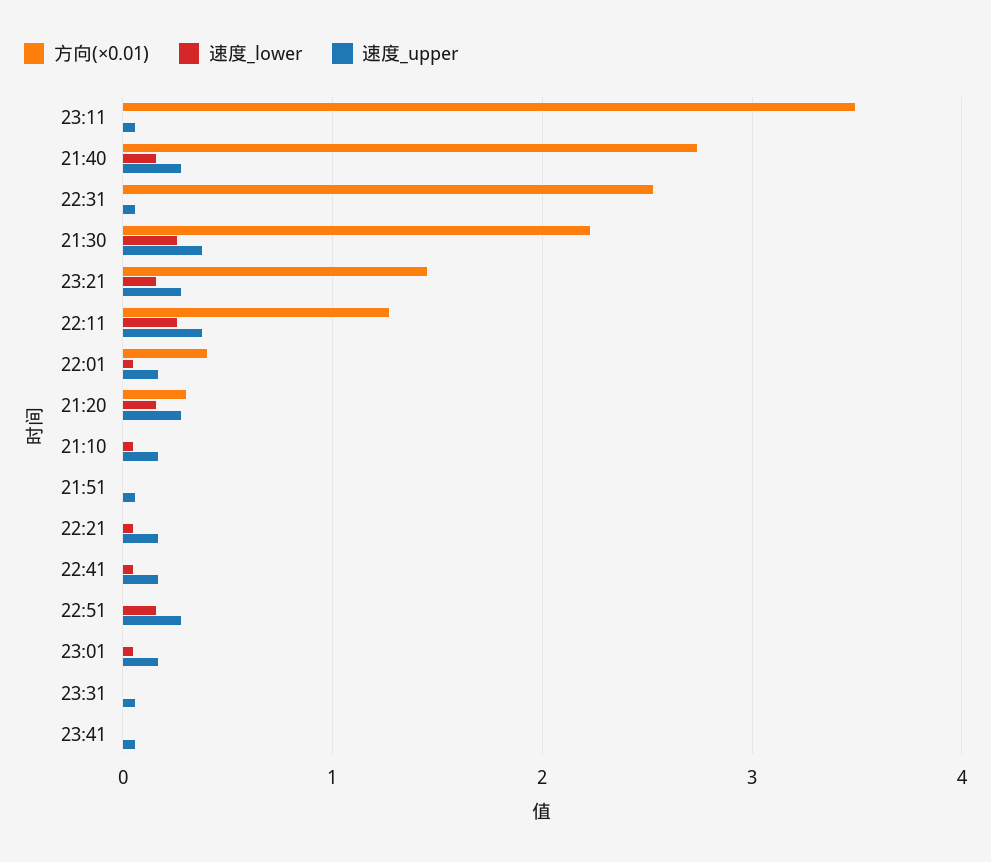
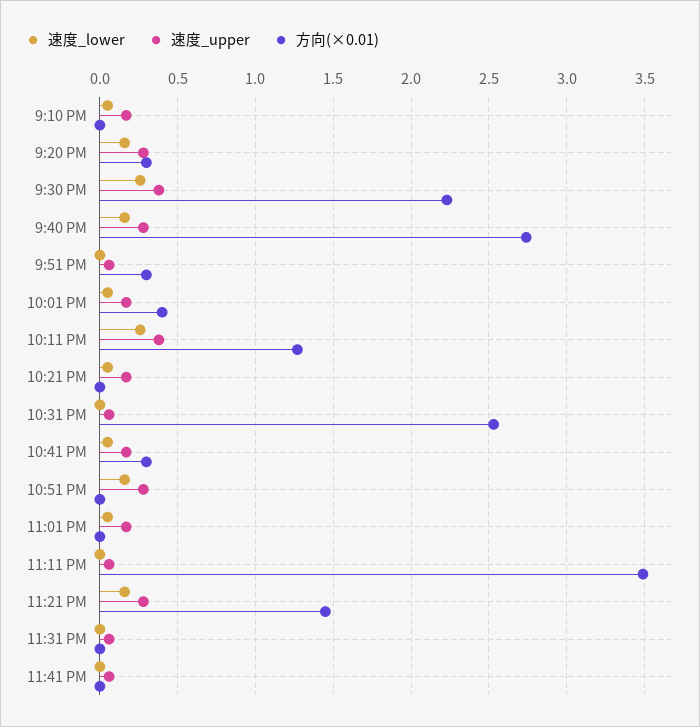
方向(×0.01), 21:51: 0 -> 0.3
方向(×0.01), 22:41: 0 -> 0.3

